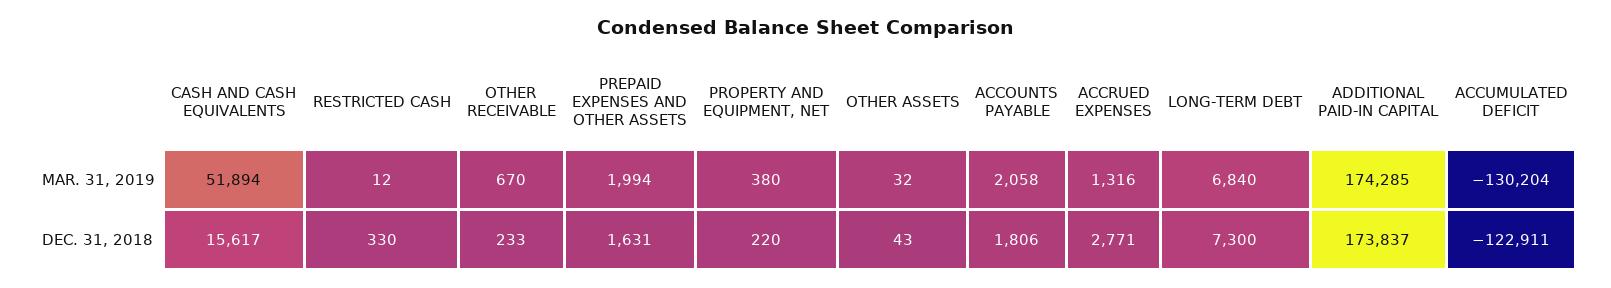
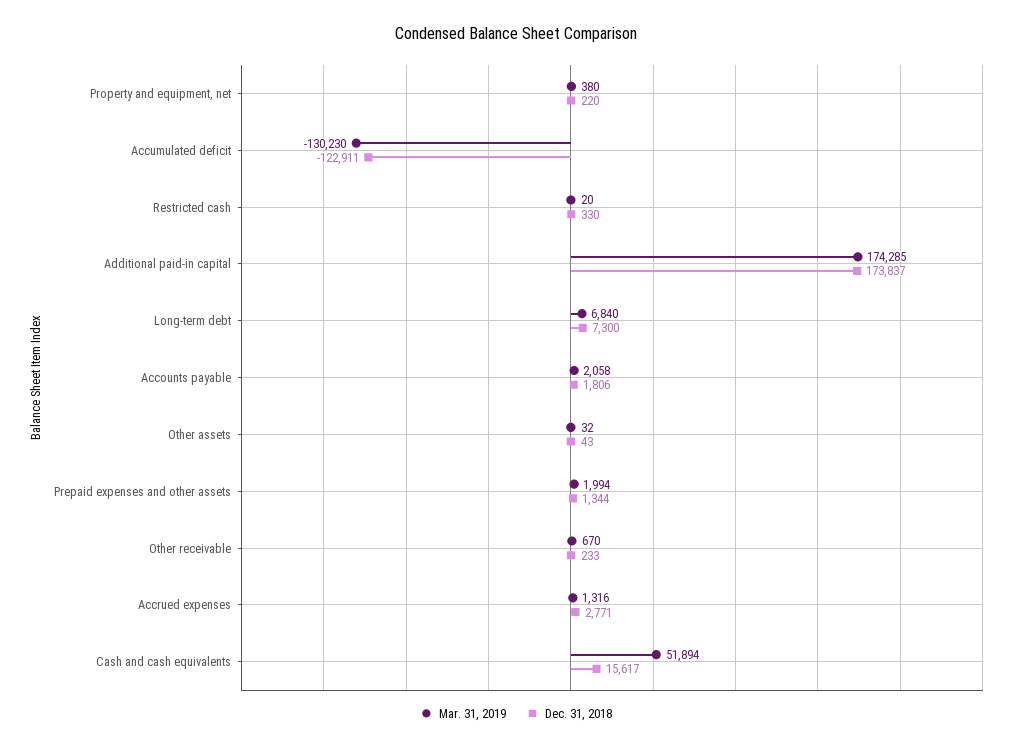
MAR. 31, 2019, RESTRICTED CASH: 12 -> 20
MAR. 31, 2019, ACCUMULATED DEFICIT: -130204 -> -130230
DEC. 31, 2018, PREPAID EXPENSES AND OTHER ASSETS: 1631 -> 1344

